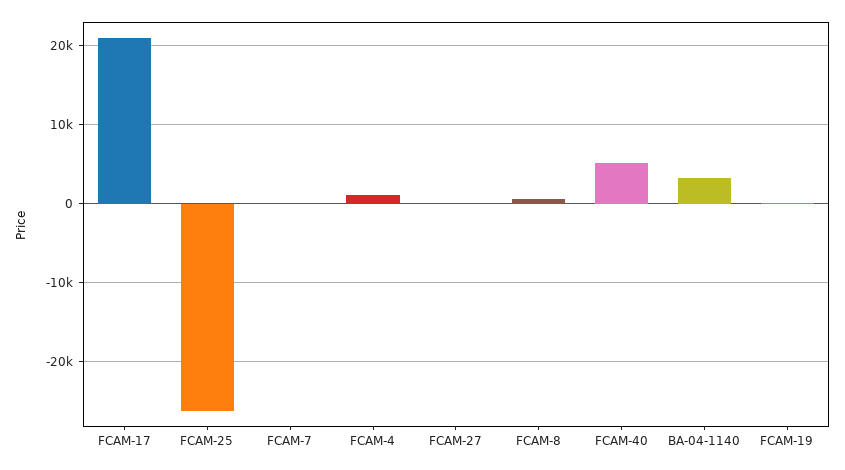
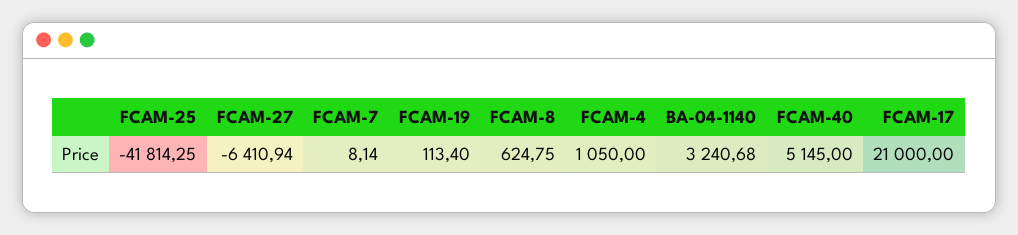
FCAM-25: -26000 -> -41814.25
FCAM-27: 0 -> -6410.94

